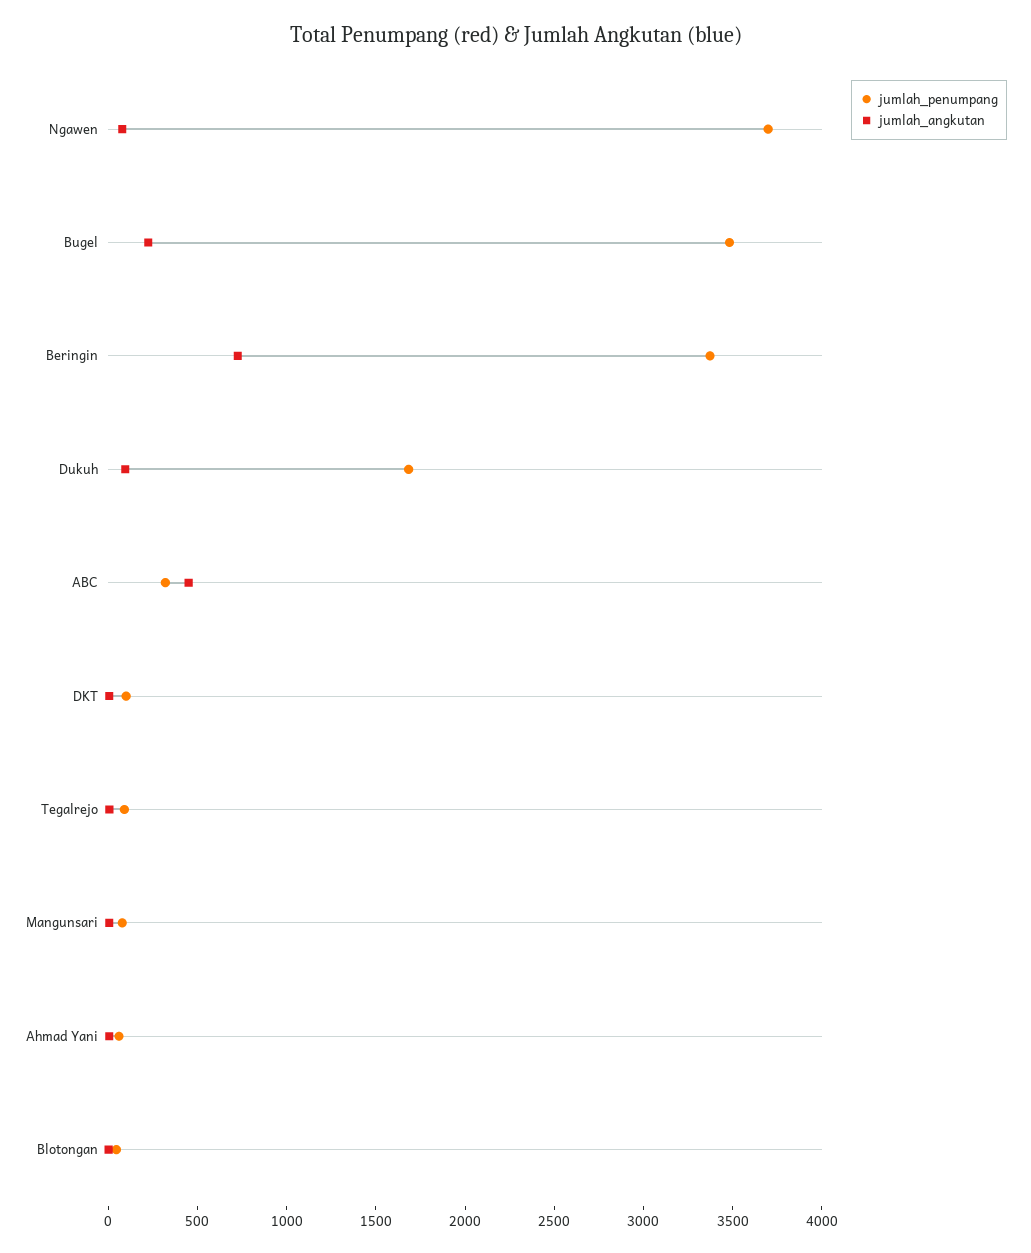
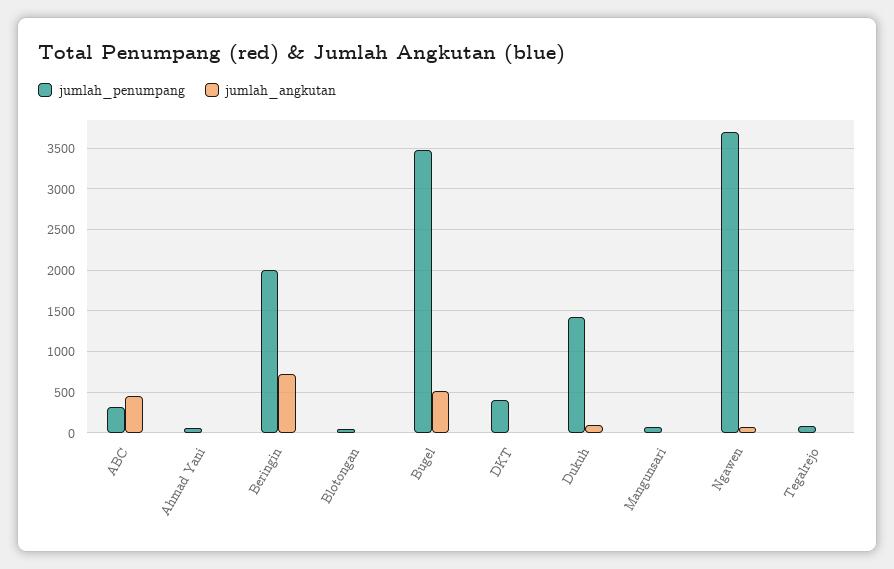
jumlah_angkutan, Bugel: 200 -> 500
jumlah_penumpang, Beringin: 3400 -> 2000
jumlah_penumpang, Dukuh: 1700 -> 1400
jumlah_penumpang, DKT: 100 -> 400

